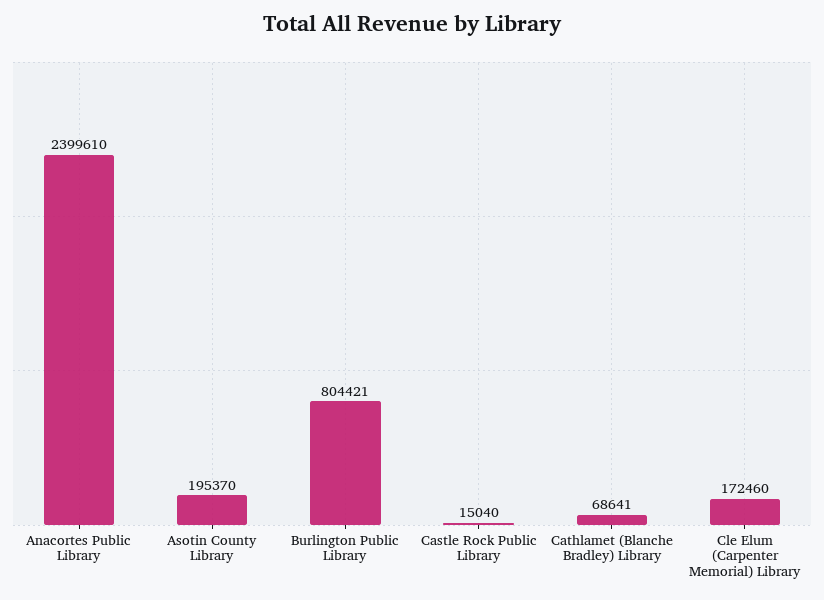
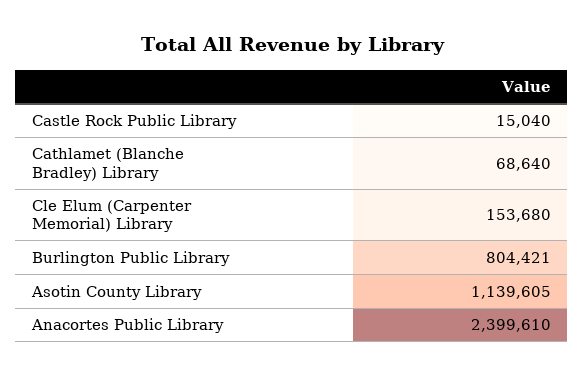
Asotin County Library: 195370 -> 1139605
Cathlamet (Blanche Bradley) Library: 68641 -> 68640
Cle Elum (Carpenter Memorial) Library: 172460 -> 153680

